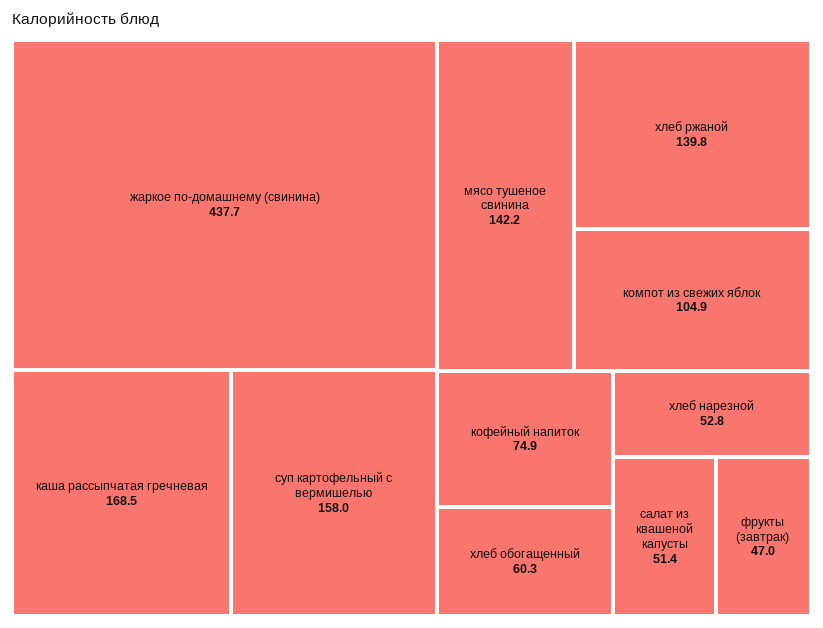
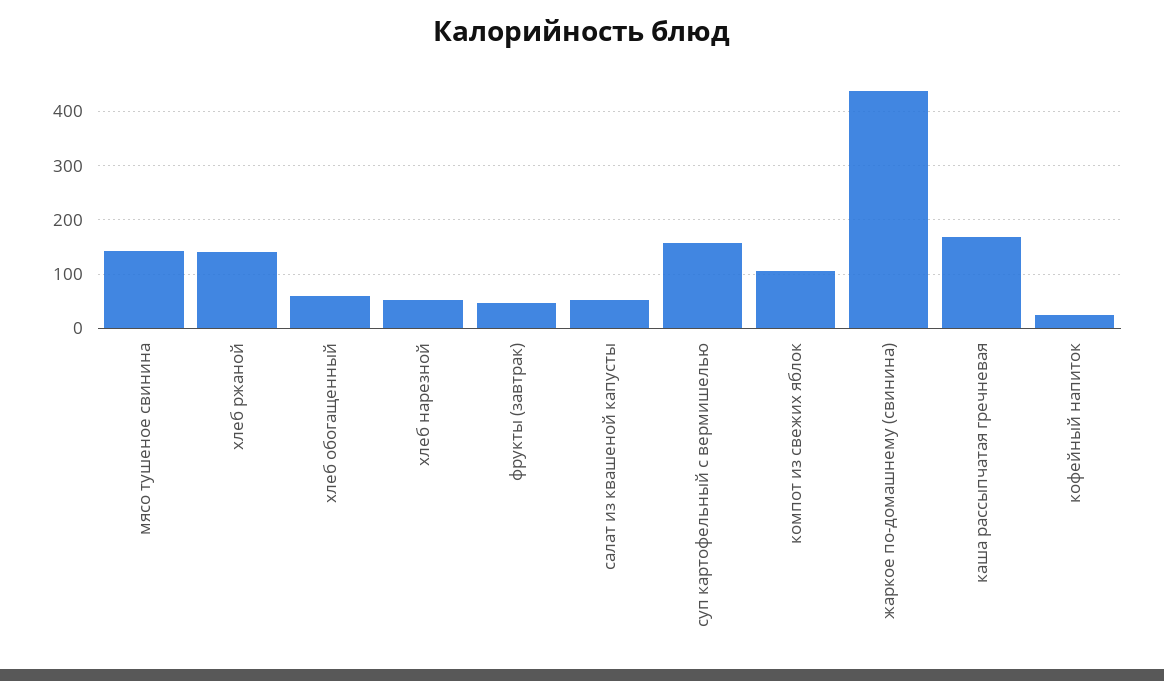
кофейный напиток: 74.9 -> 20

